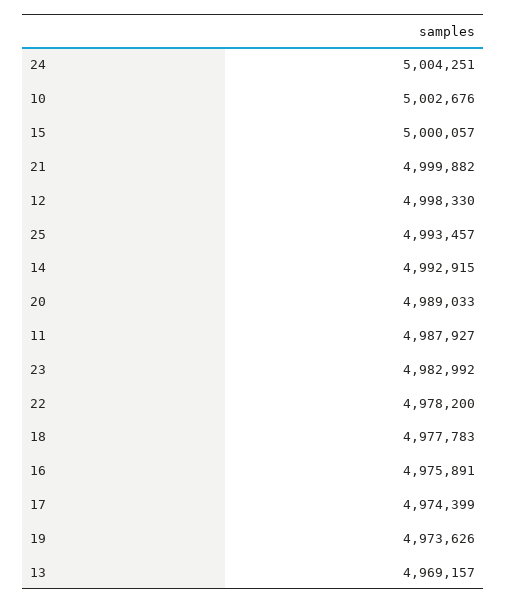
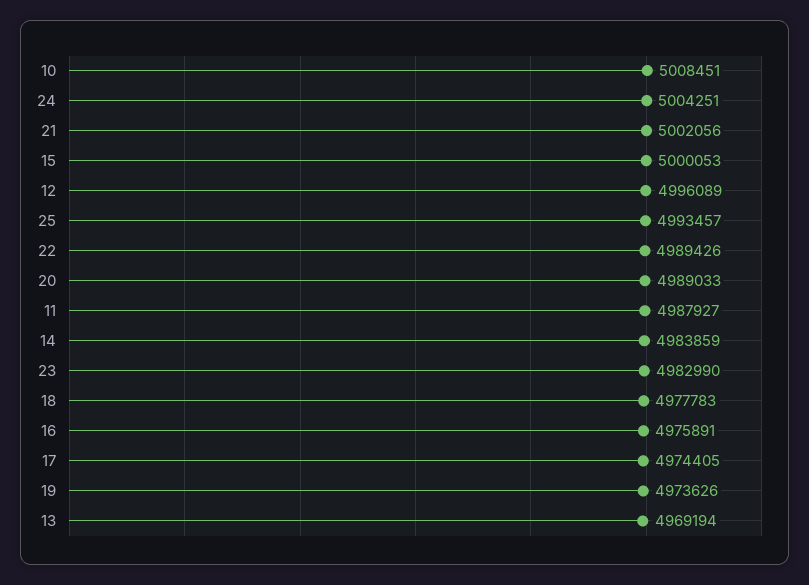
10: 5002676 -> 5008451
15: 5000057 -> 5000053
21: 4999882 -> 5002056
12: 4998330 -> 4996089
14: 4992915 -> 4983859
23: 4982992 -> 4982990
22: 4978200 -> 4989426
17: 4974399 -> 4974405
13: 4969157 -> 4969194

